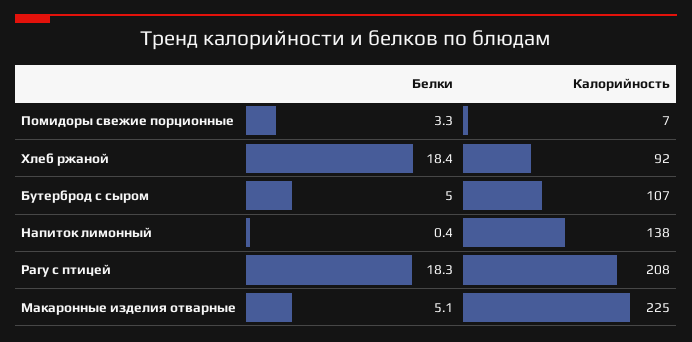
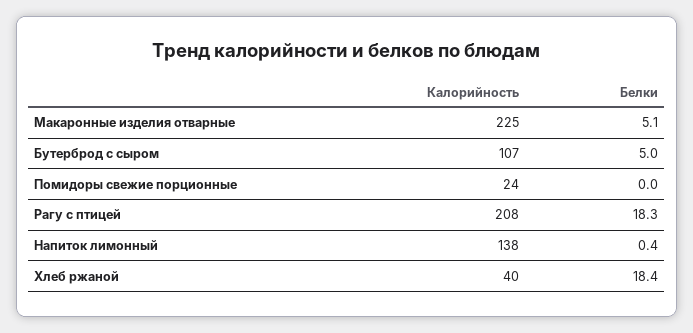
Белки, Помидоры свежие порционные: 3.3 -> 0
Калорийность, Помидоры свежие порционные: 7 -> 24
Калорийность, Хлеб ржаной: 92 -> 40

